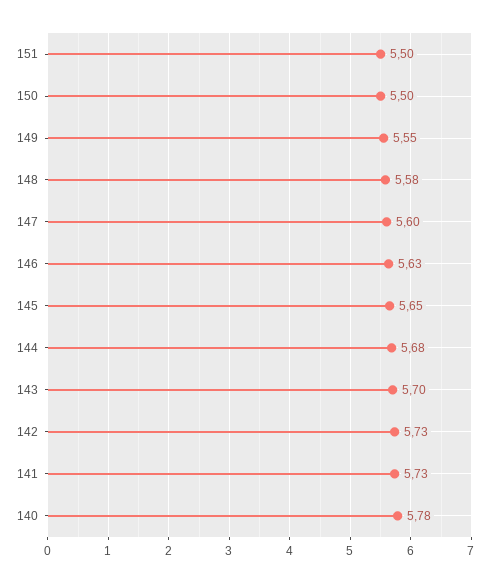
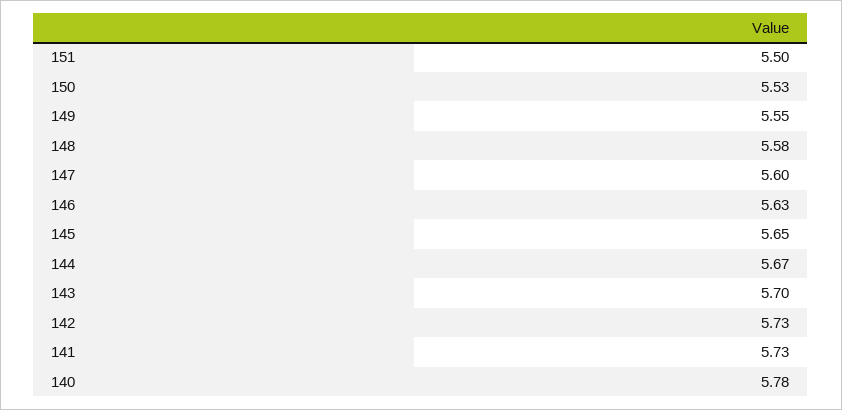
150: 5.5 -> 5.53
144: 5.68 -> 5.67

